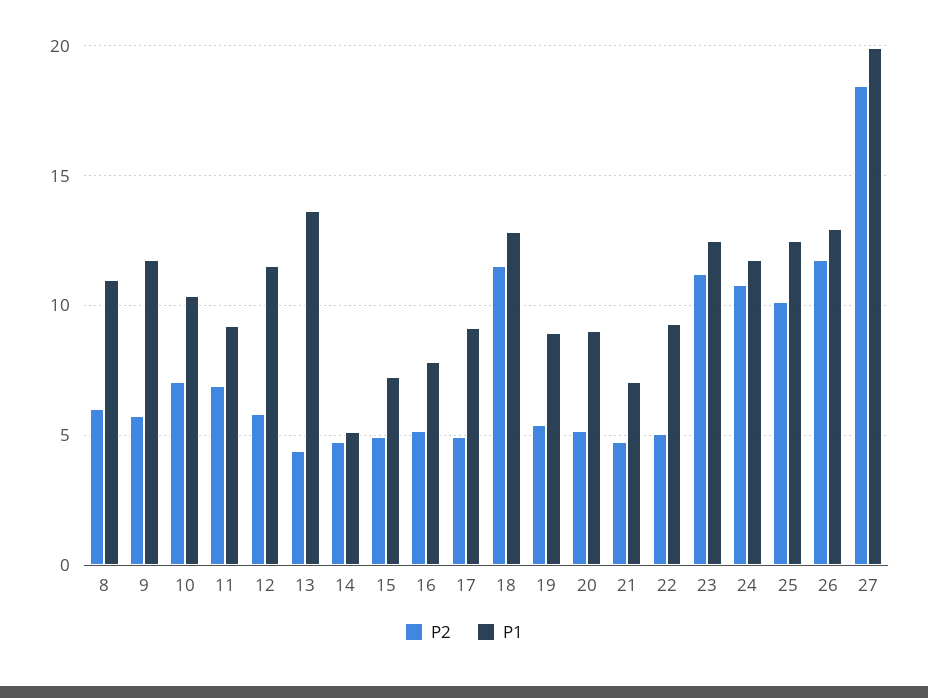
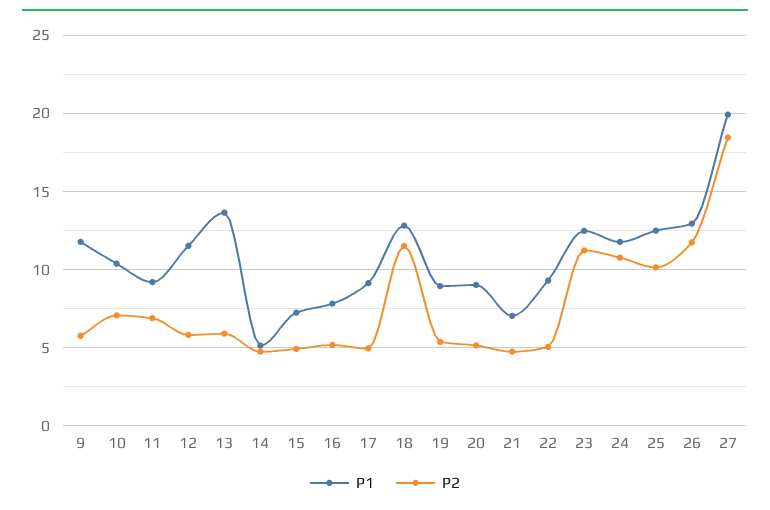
P2, 8: 6 -> none
P1, 8: 11 -> none
P2, 13: 4.5 -> 6

